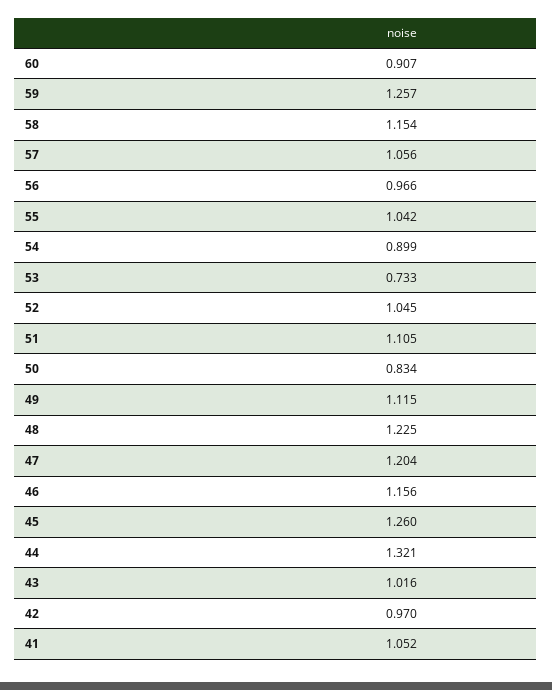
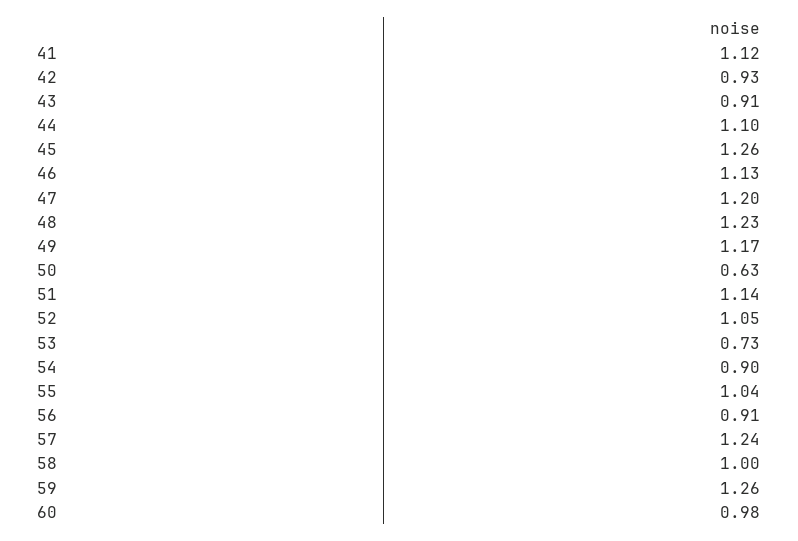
60: 0.907 -> 0.98
58: 1.154 -> 1
57: 1.056 -> 1.24
56: 0.966 -> 0.91
51: 1.105 -> 1.14
50: 0.834 -> 0.63
49: 1.115 -> 1.17
46: 1.156 -> 1.13
44: 1.321 -> 1.1
43: 1.016 -> 0.91
42: 0.97 -> 0.93
41: 1.052 -> 1.12

